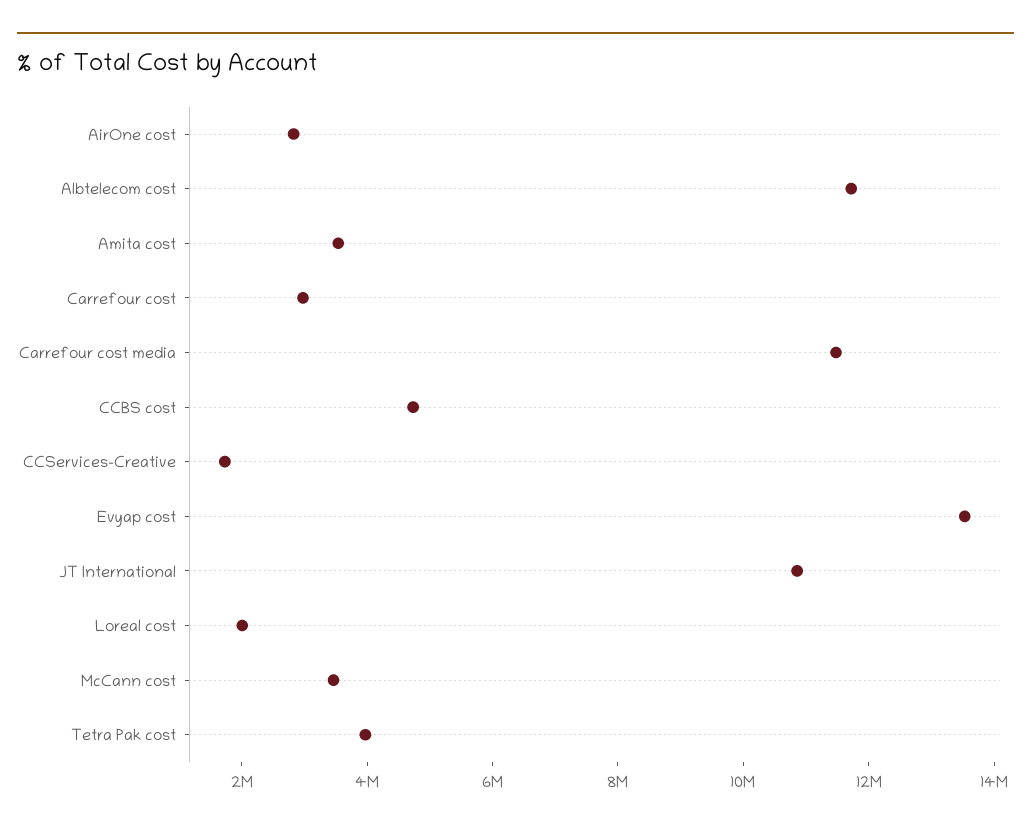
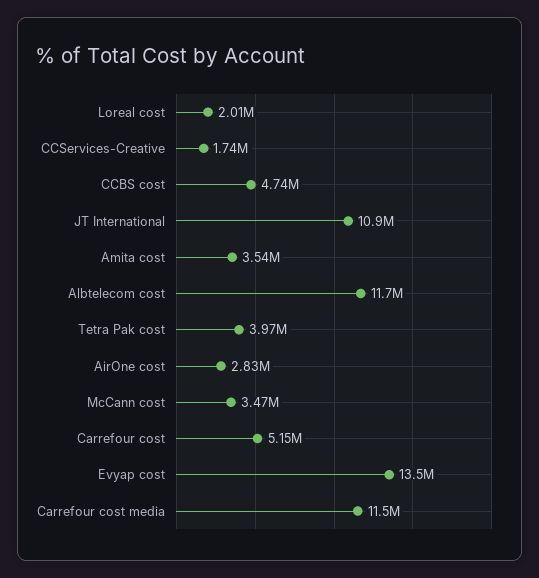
Carrefour cost: 3000000 -> 5150000

